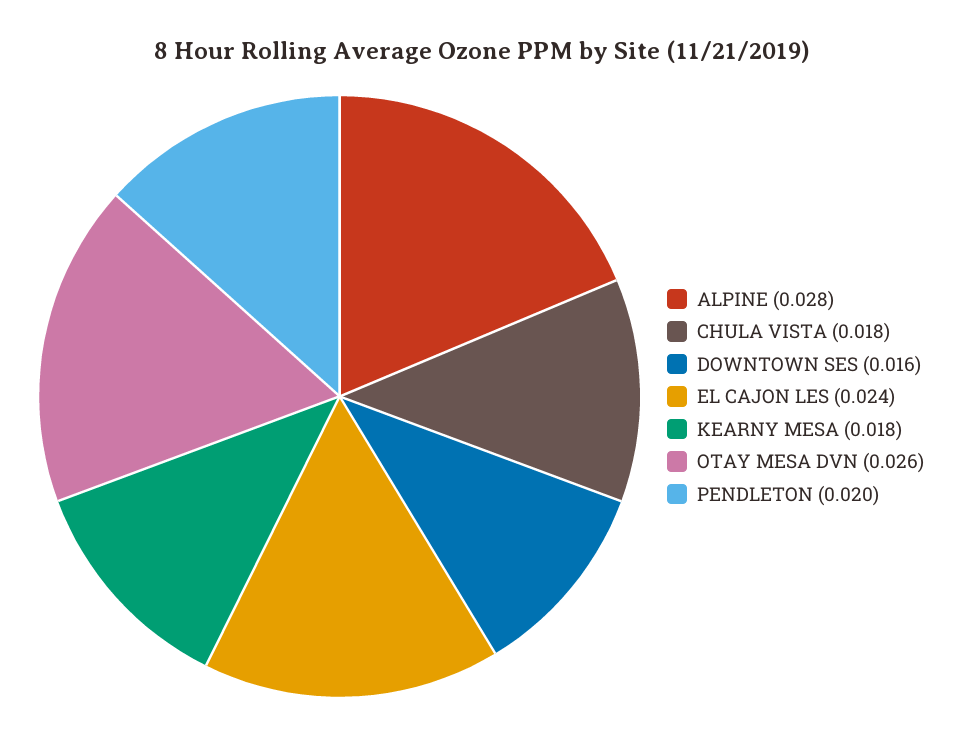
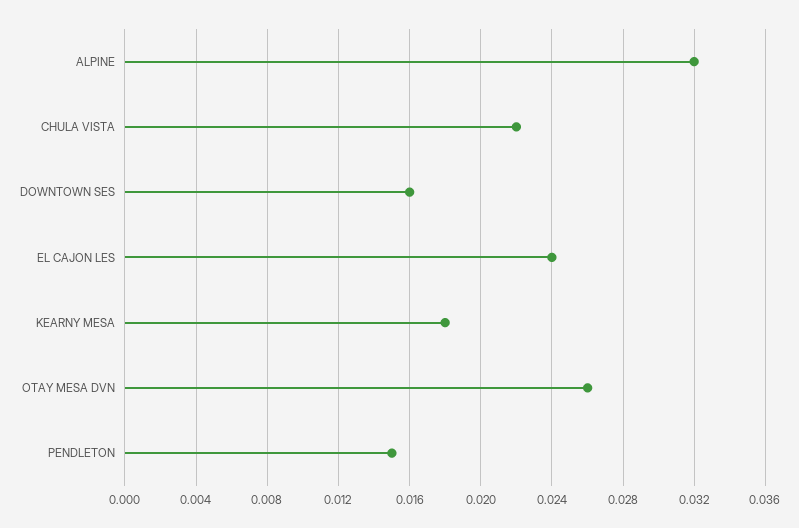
ALPINE: 0.028 -> 0.032
CHULA VISTA: 0.018 -> 0.022
PENDLETON: 0.02 -> 0.015

